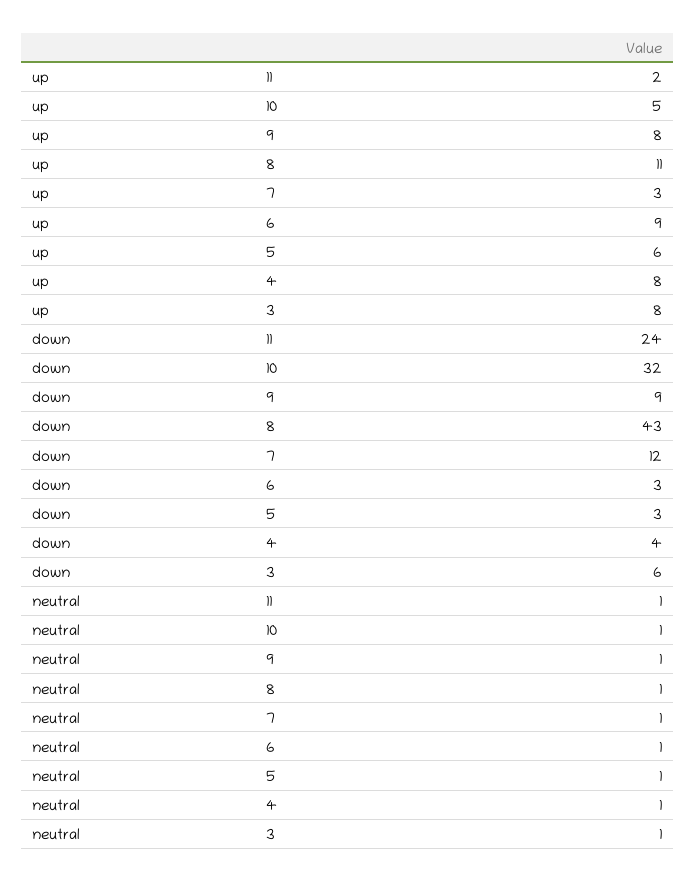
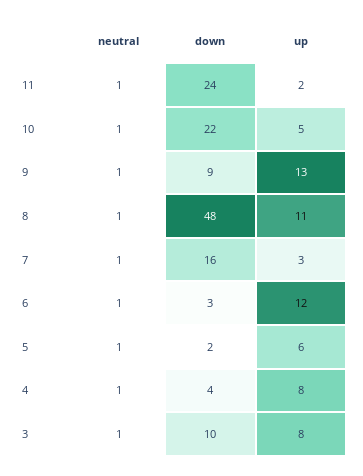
up, 9: 8 -> 13
up, 6: 9 -> 12
down, 10: 32 -> 22
down, 8: 43 -> 48
down, 7: 12 -> 16
down, 5: 3 -> 2
down, 3: 6 -> 10

